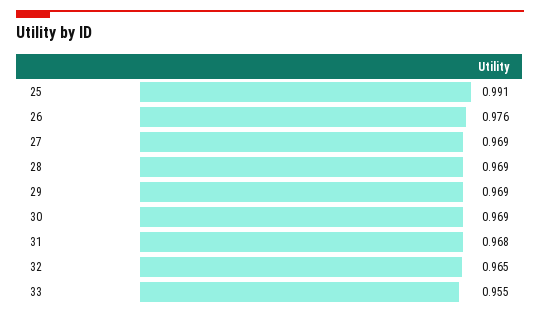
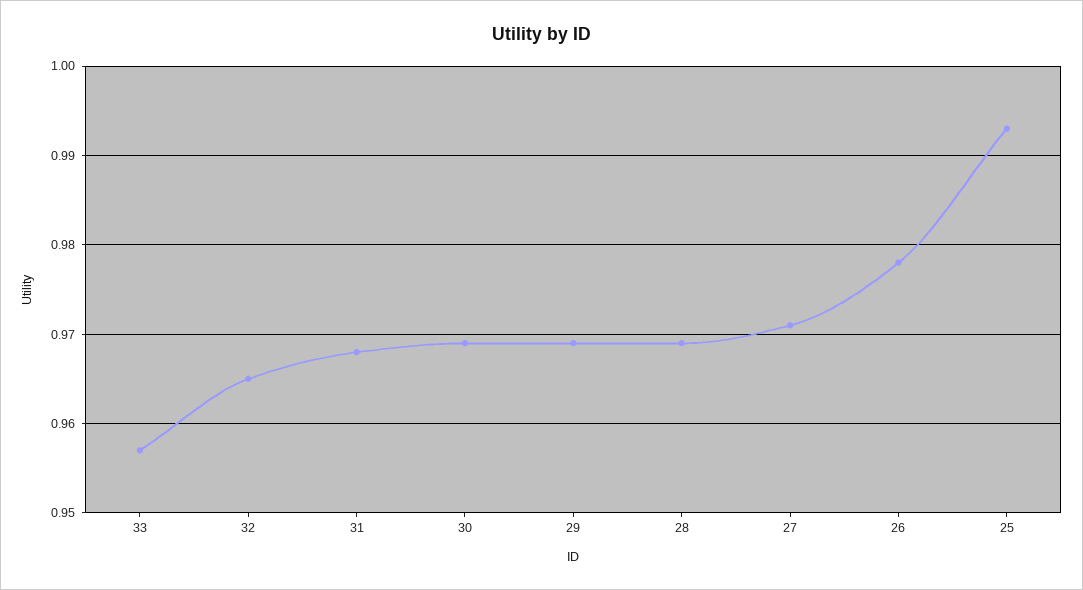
25: 0.991 -> 0.993
26: 0.976 -> 0.978
27: 0.969 -> 0.971
33: 0.955 -> 0.957

